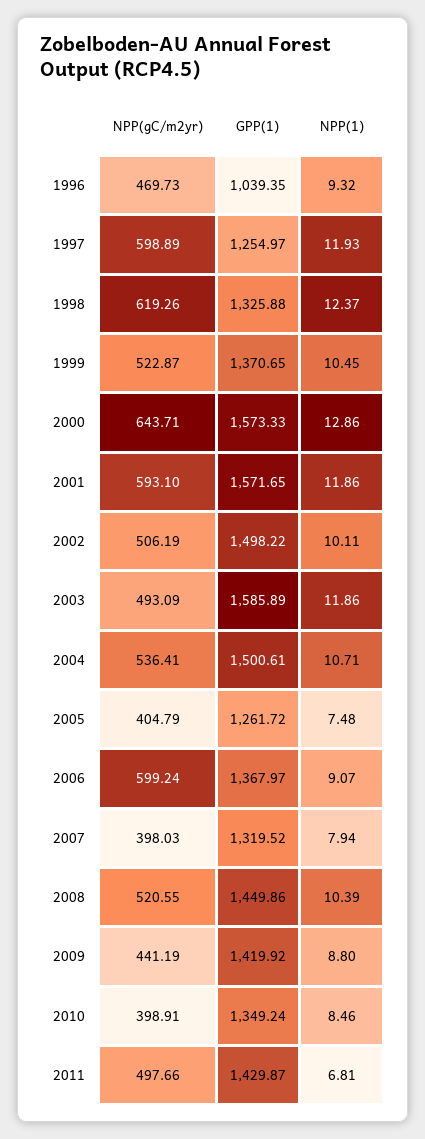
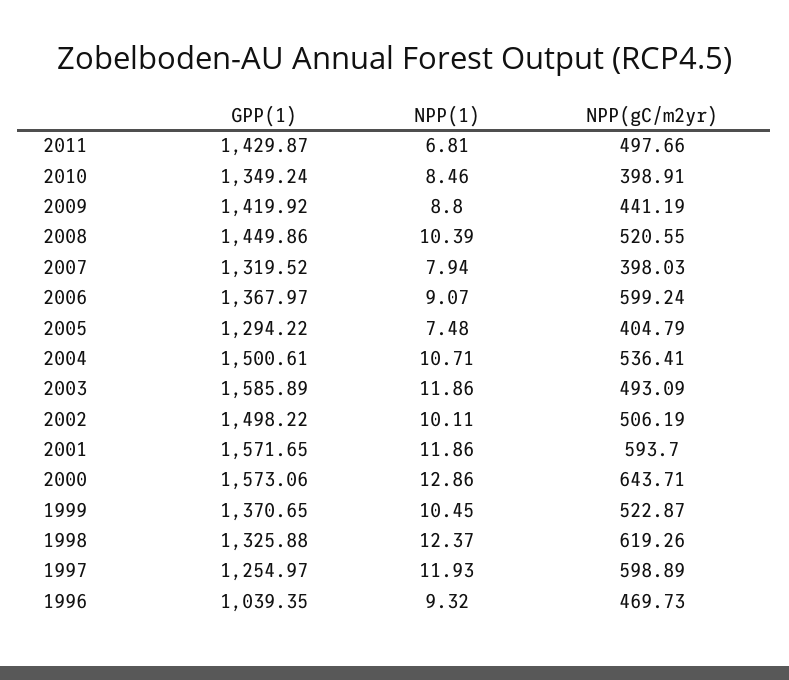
GPP(1), 2000: 1573.33 -> 1573.06
NPP(gC/m2yr), 2001: 593.1 -> 593.7
GPP(1), 2005: 1261.72 -> 1294.22

